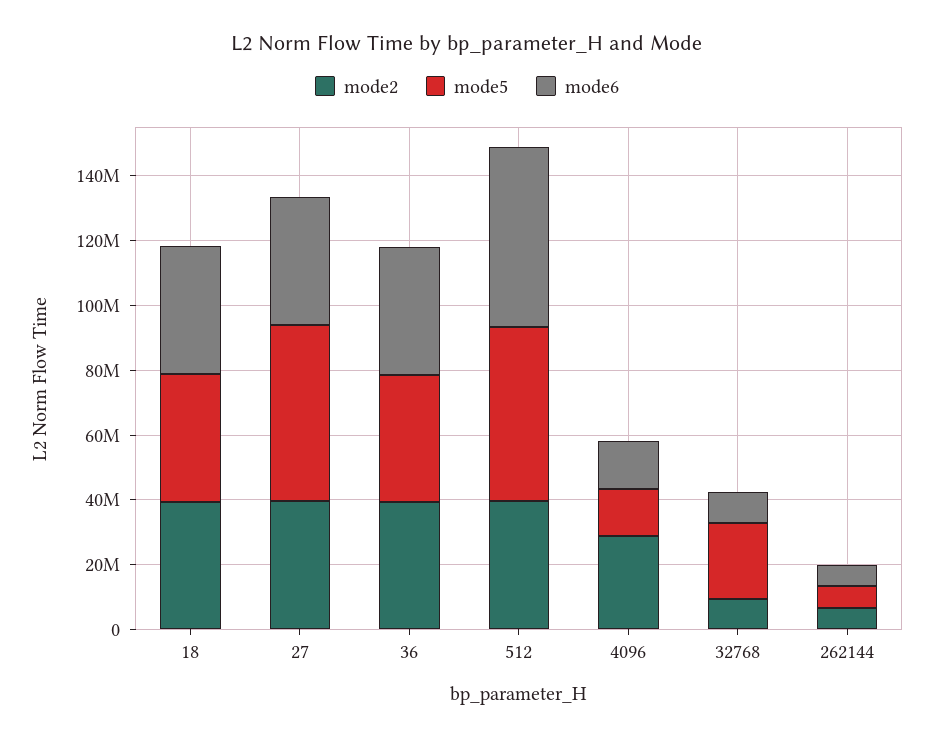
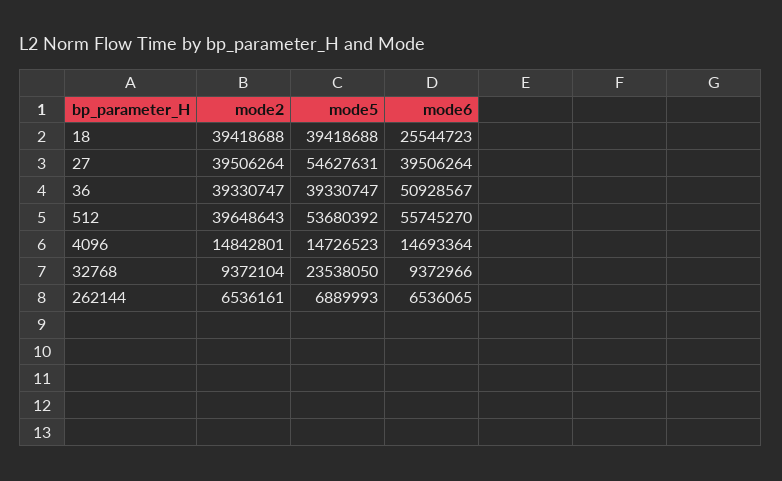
mode6, 18: 40000000 -> 25544723
mode6, 36: 40000000 -> 50928567
mode2, 4096: 30000000 -> 14842801

